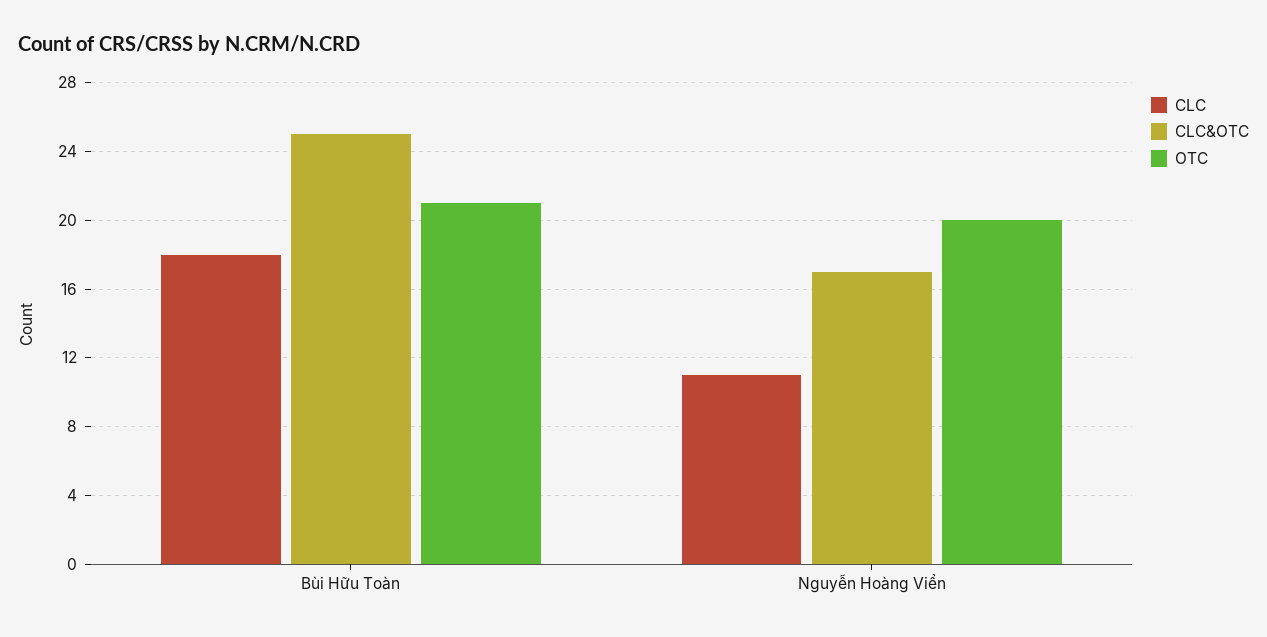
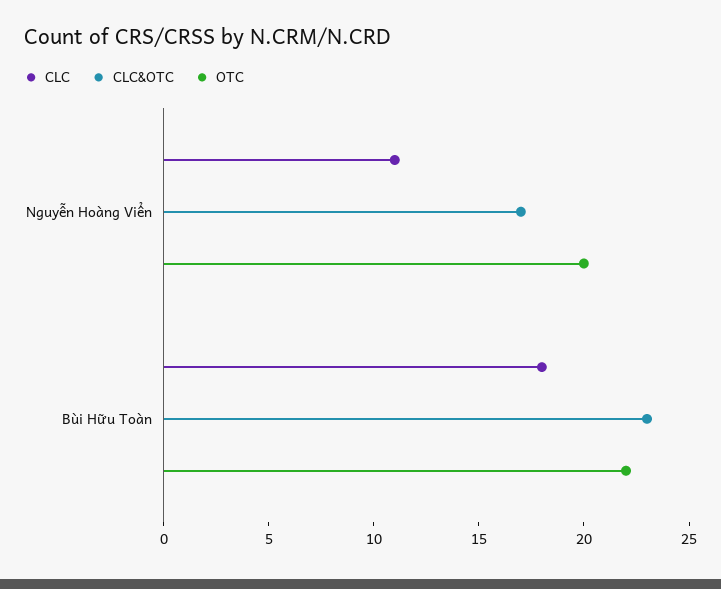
CLC&OTC, Bùi Hữu Toàn: 25 -> 23
OTC, Bùi Hữu Toàn: 21 -> 22

